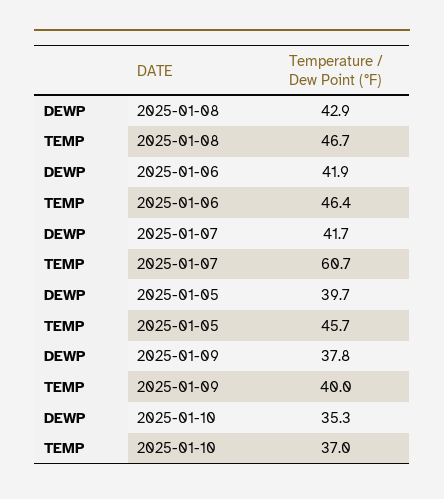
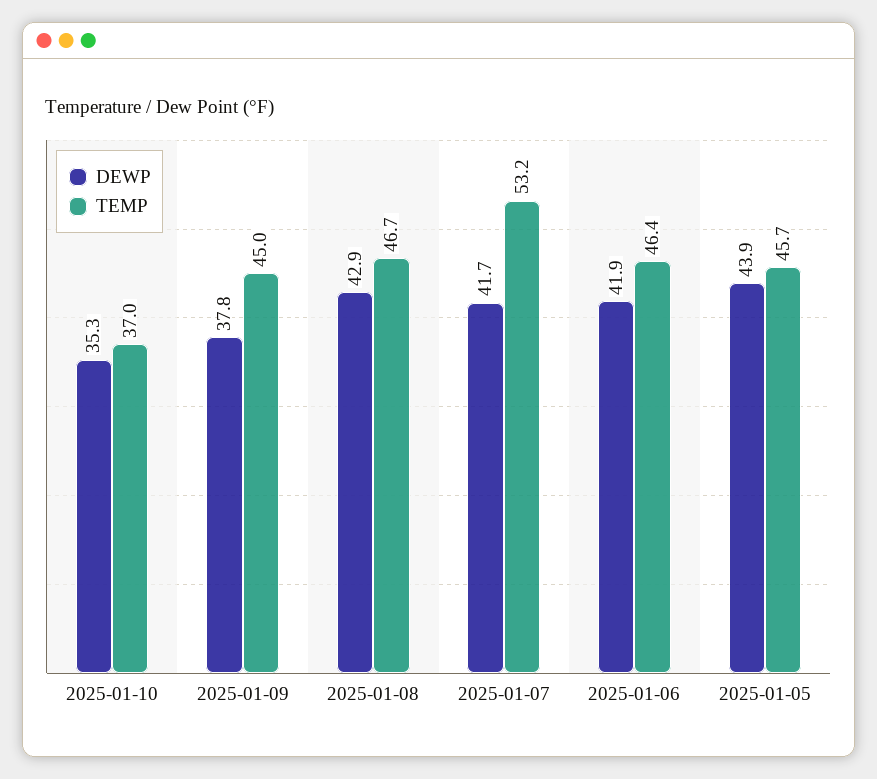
TEMP, 2025-01-07: 60.7 -> 53.2
DEWP, 2025-01-05: 39.7 -> 43.9
TEMP, 2025-01-09: 40 -> 45

